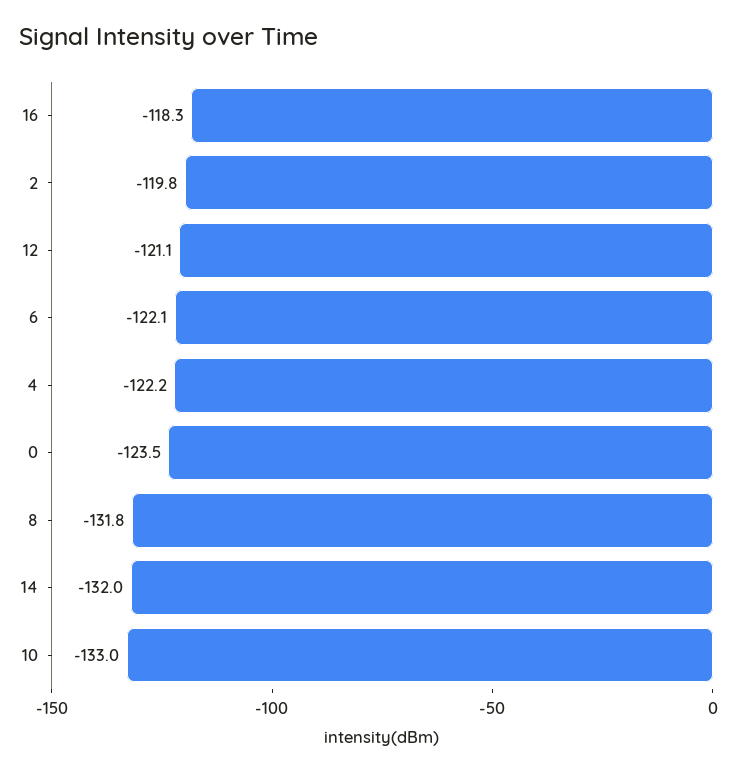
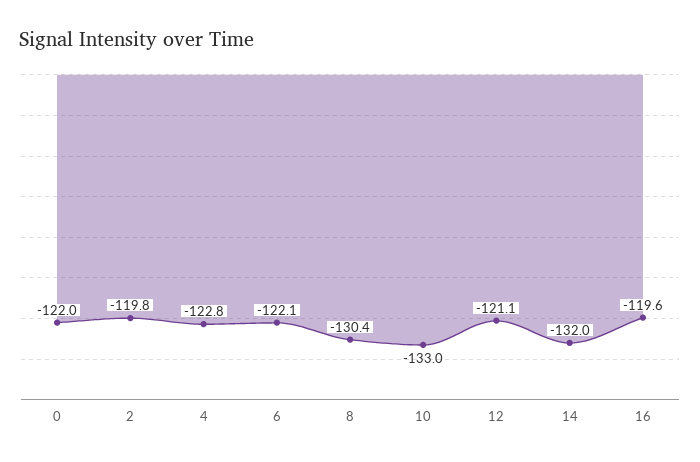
16: -118.3 -> -119.6
4: -122.2 -> -122.8
0: -123.5 -> -122
8: -131.8 -> -130.4

